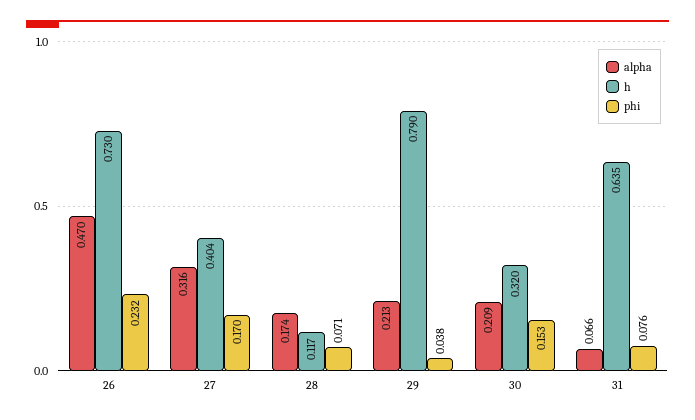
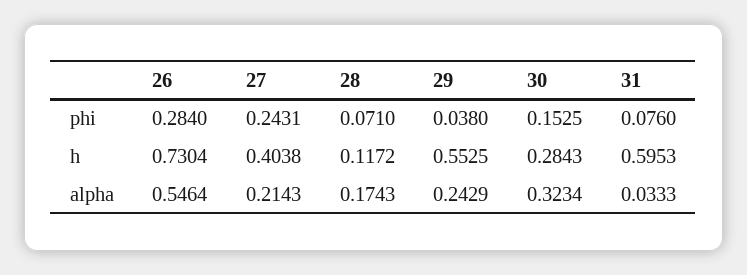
alpha, 26: 0.47 -> 0.5464
phi, 26: 0.232 -> 0.284
alpha, 27: 0.316 -> 0.2143
phi, 27: 0.17 -> 0.2431
alpha, 29: 0.213 -> 0.2429
h, 29: 0.79 -> 0.5525
alpha, 30: 0.209 -> 0.3234
h, 30: 0.32 -> 0.2843
alpha, 31: 0.066 -> 0.0333
h, 31: 0.635 -> 0.5953

